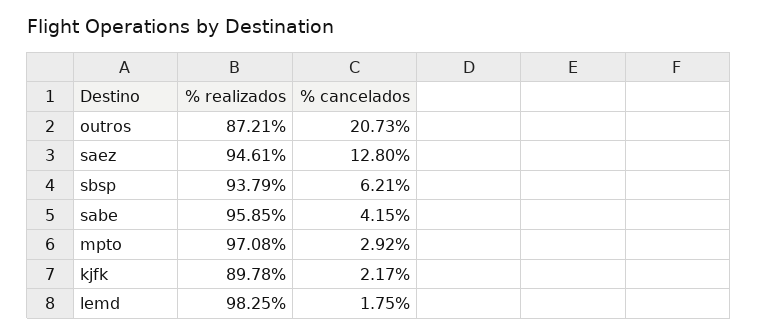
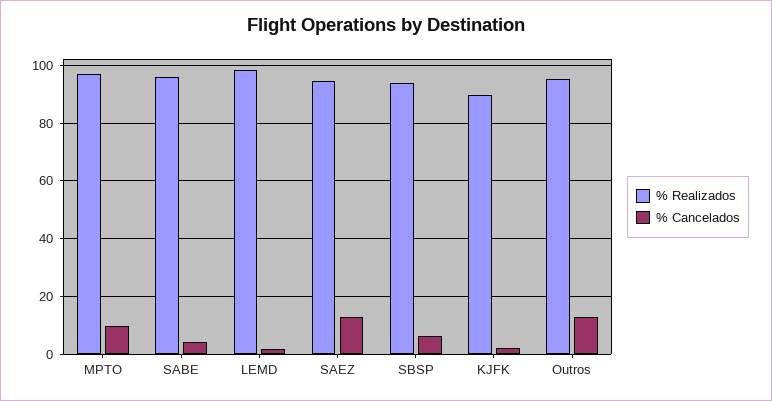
% realizados, outros: 87.21 -> 95
% cancelados, outros: 20.73 -> 12.5
% cancelados, mpto: 2.92 -> 10

